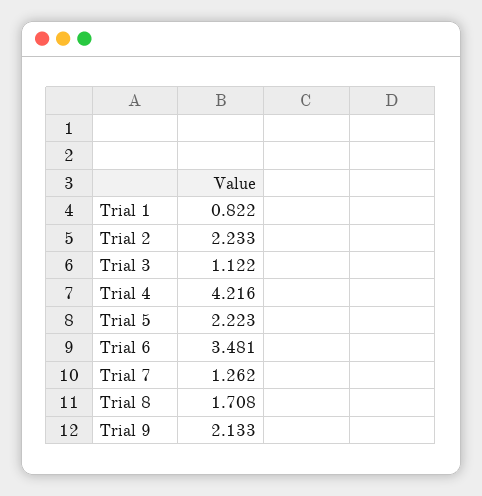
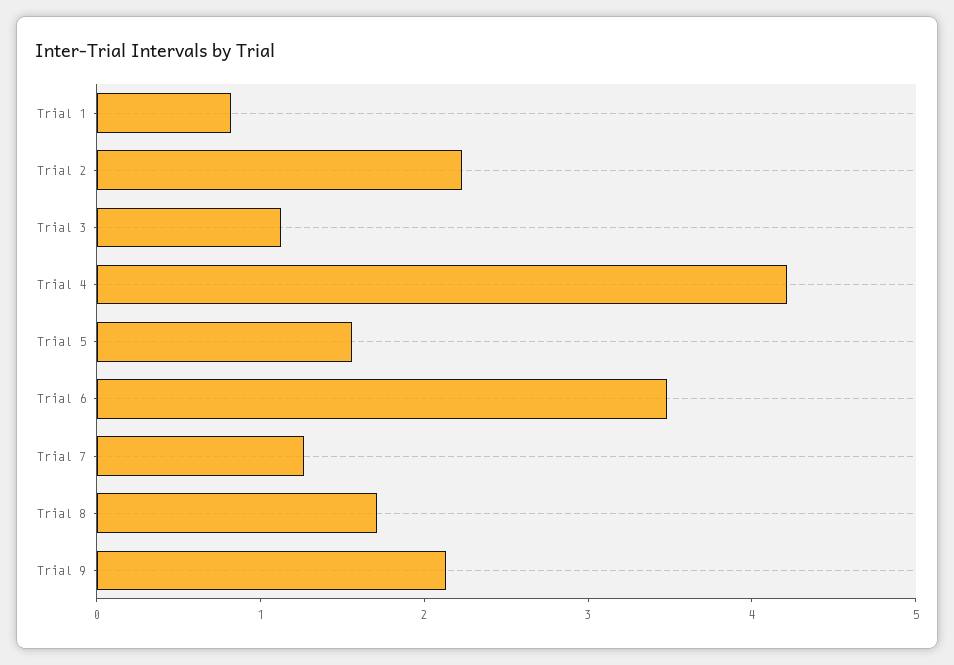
Trial 5: 2.223 -> 1.6

